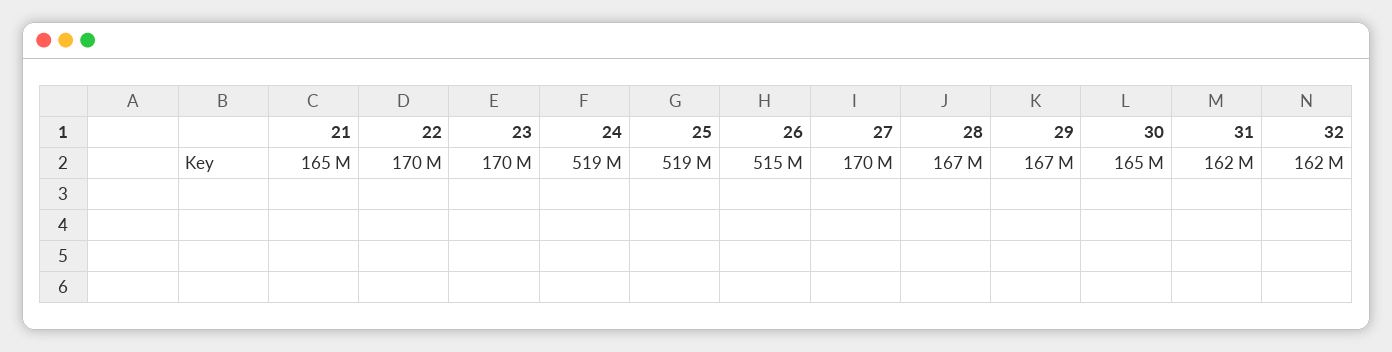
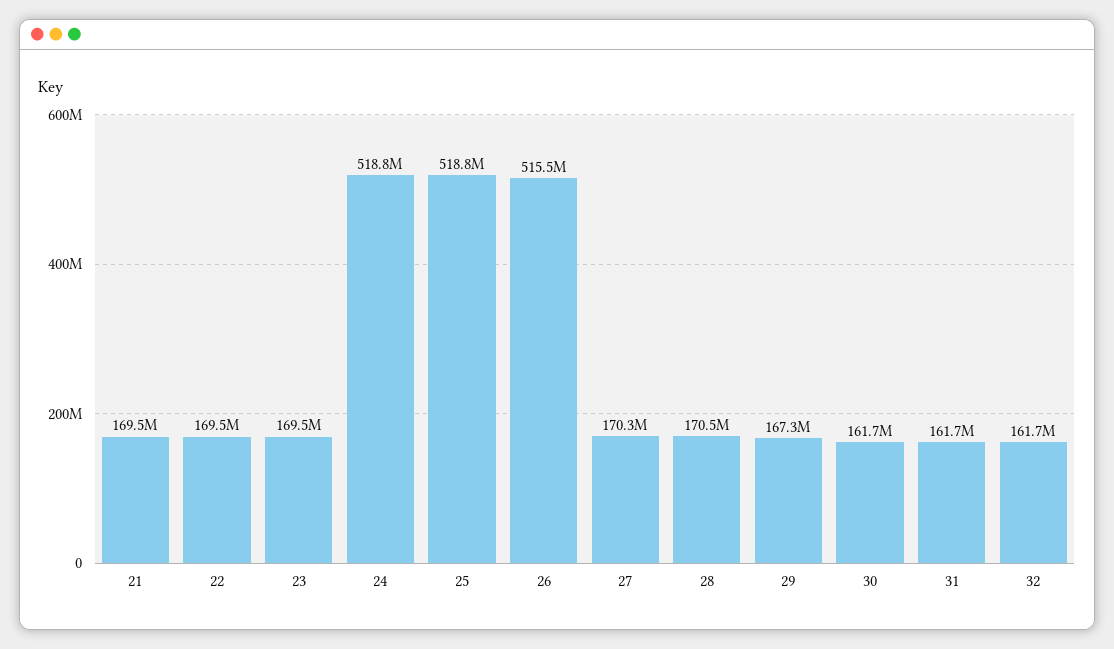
21: 165000000 -> 169500000
28: 167000000 -> 170500000
30: 165000000 -> 161700000

